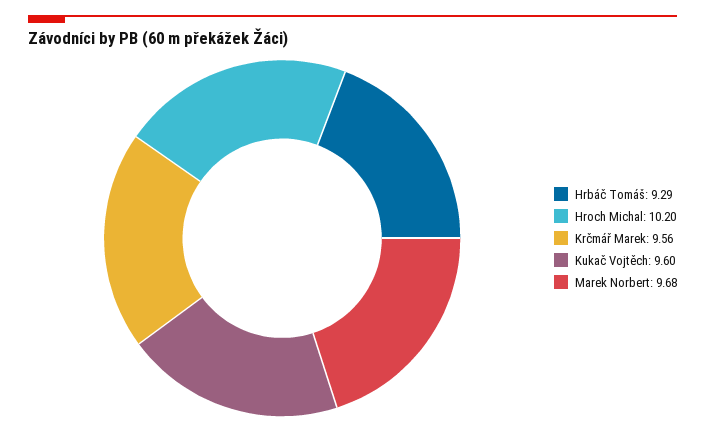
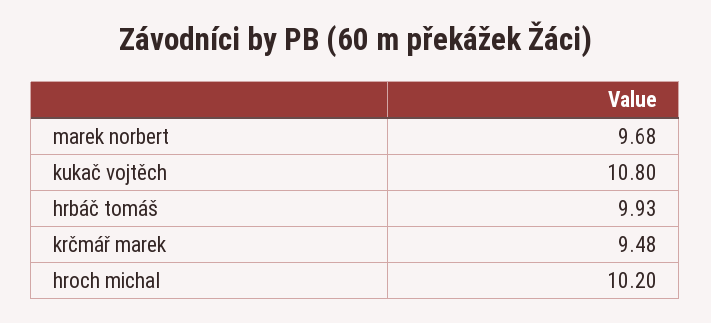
Hrbáč Tomáš: 9.29 -> 9.93
Krčmář Marek: 9.56 -> 9.48
Kukač Vojtěch: 9.6 -> 10.8

